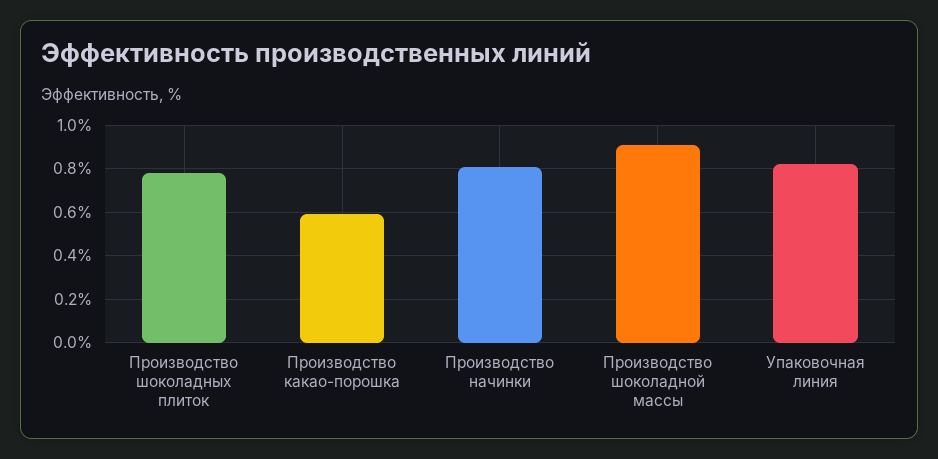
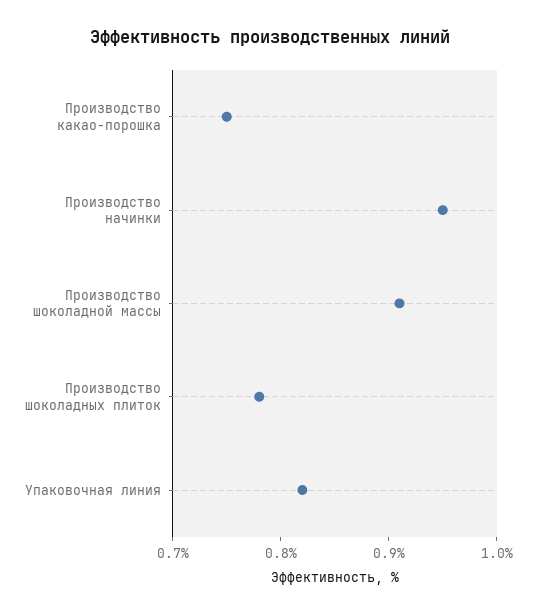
Производство какао-порошка: 0.6 -> 0.75
Производство начинки: 0.8 -> 0.95

